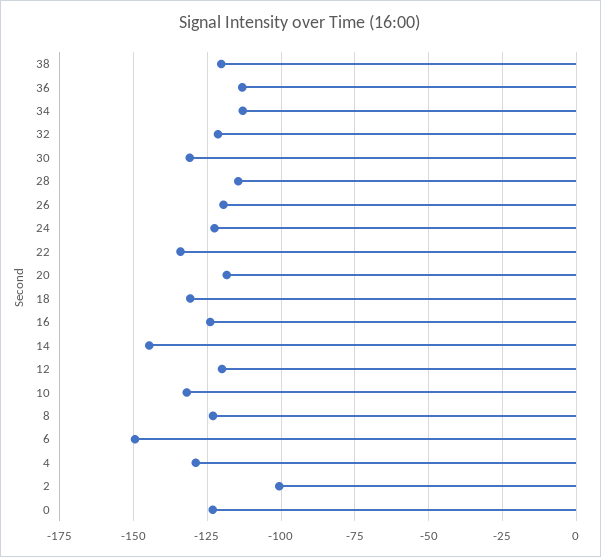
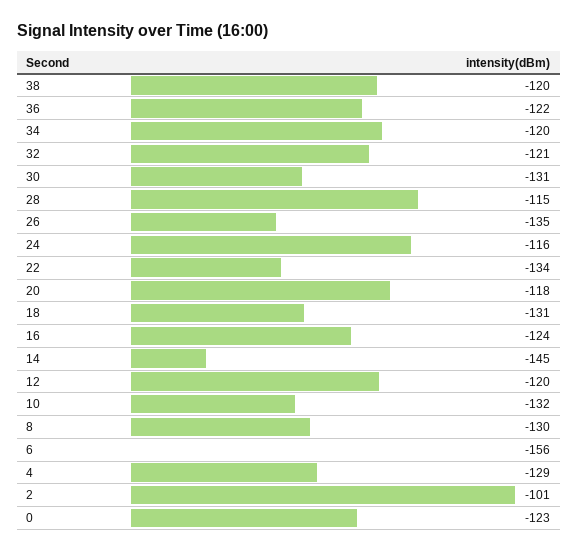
36: -112.5 -> -122
34: -112.5 -> -120
26: -120 -> -135
24: -122.5 -> -116
8: -122.5 -> -130
6: -150 -> -156

